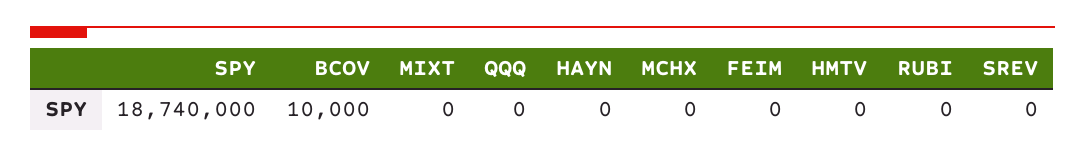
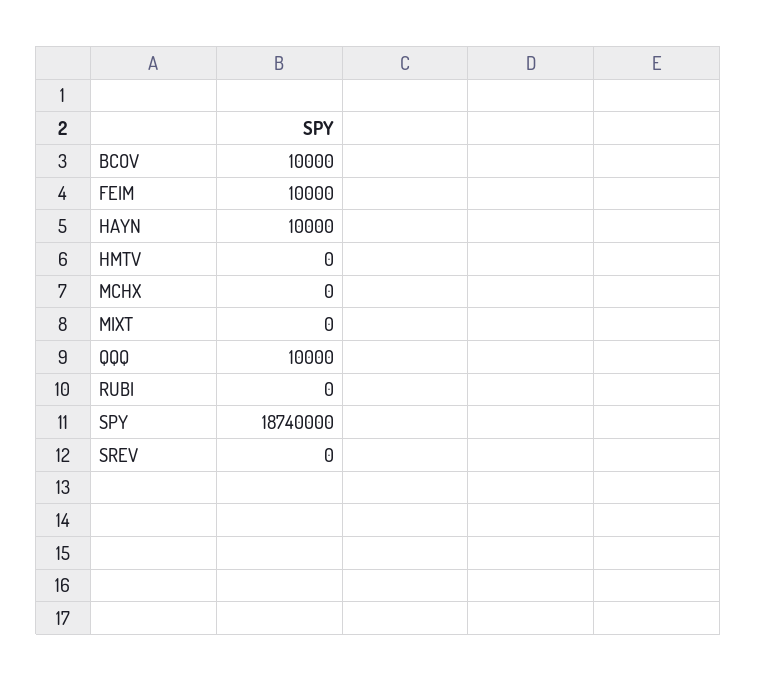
QQQ: 0 -> 10000
HAYN: 0 -> 10000
FEIM: 0 -> 10000

